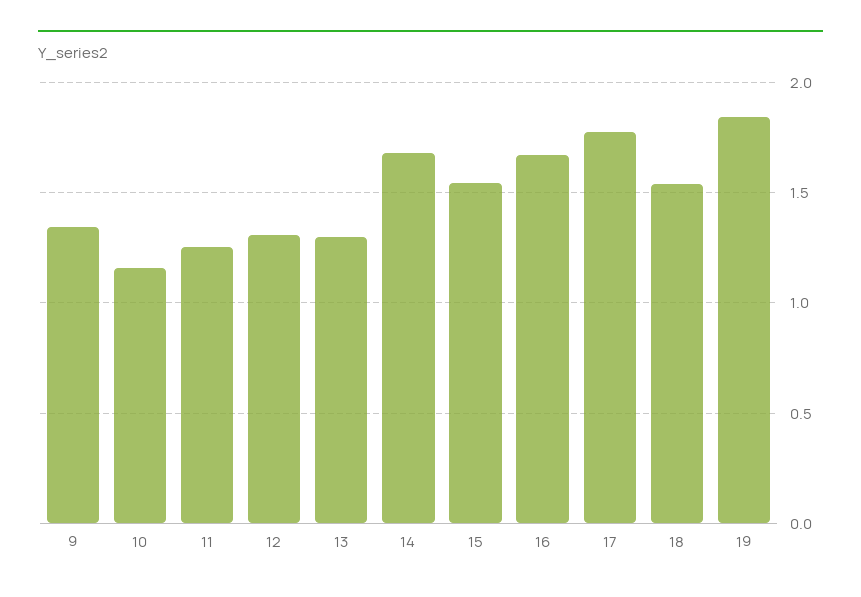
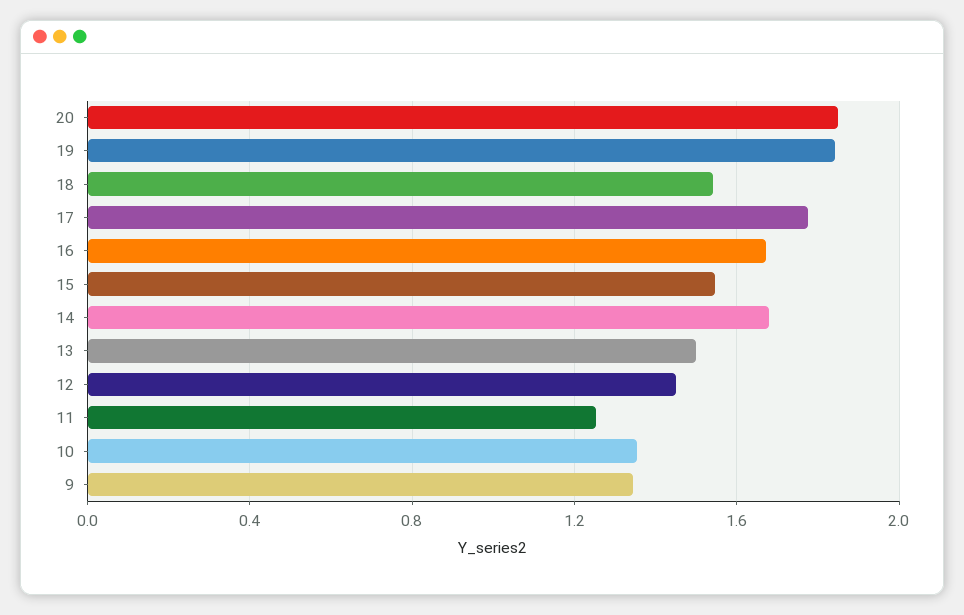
10: 1.15 -> 1.35
12: 1.3 -> 1.45
13: 1.3 -> 1.5
20: none -> 1.85

